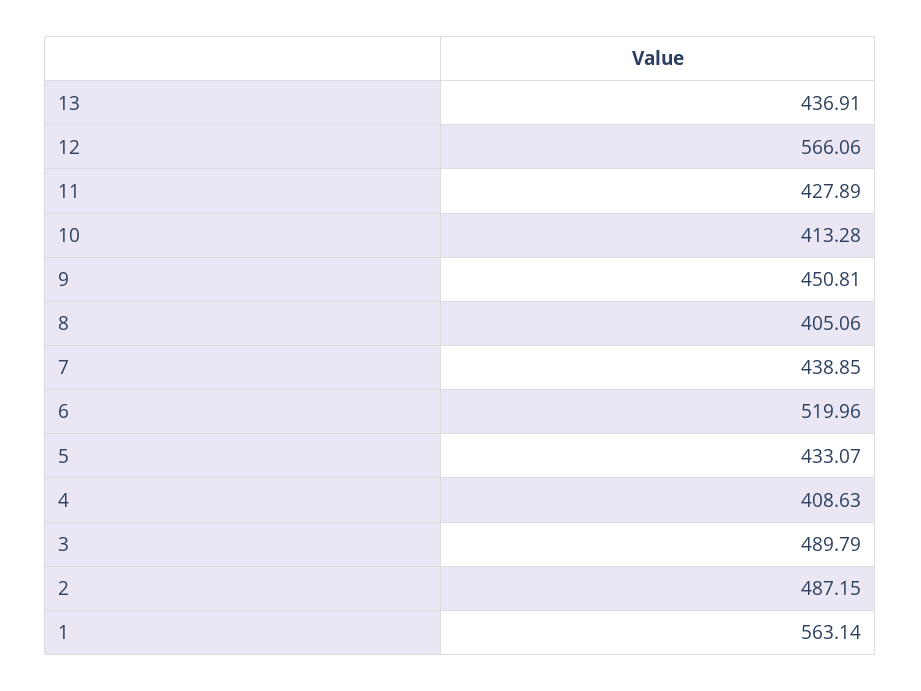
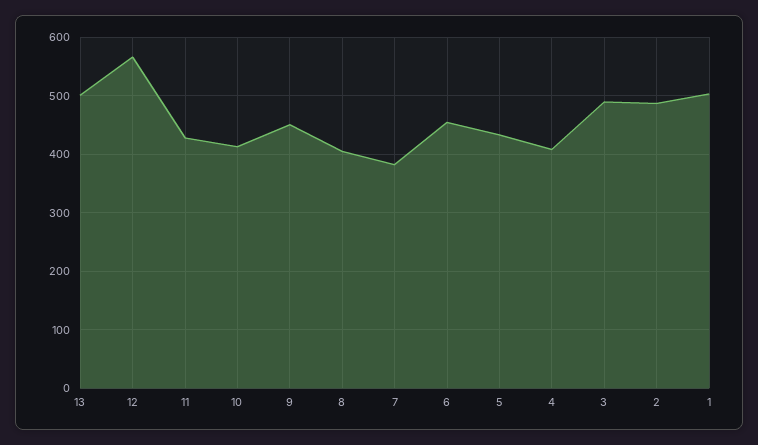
13: 436.91 -> 500
7: 438.85 -> 380
6: 519.96 -> 460
1: 563.14 -> 500

